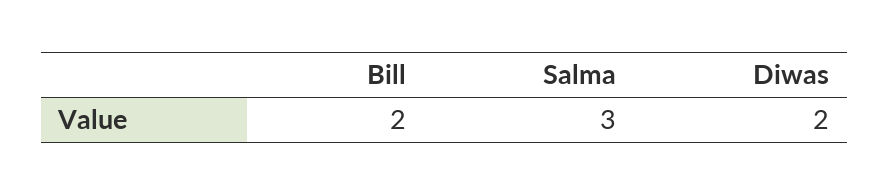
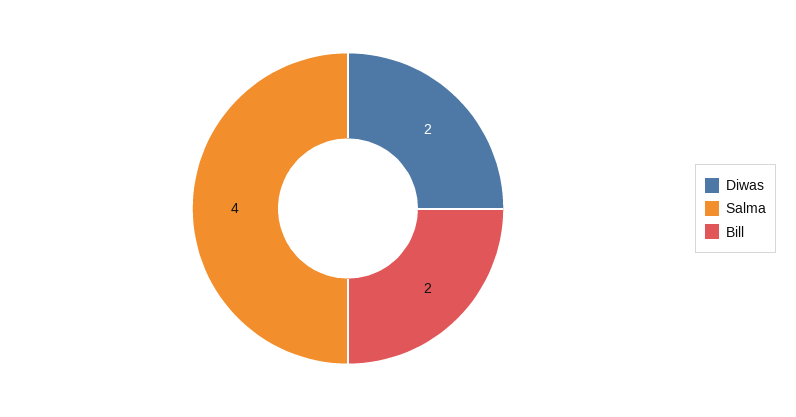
Salma: 3 -> 4

